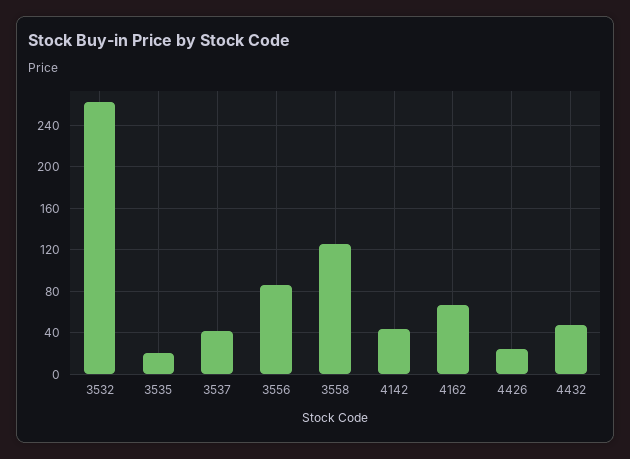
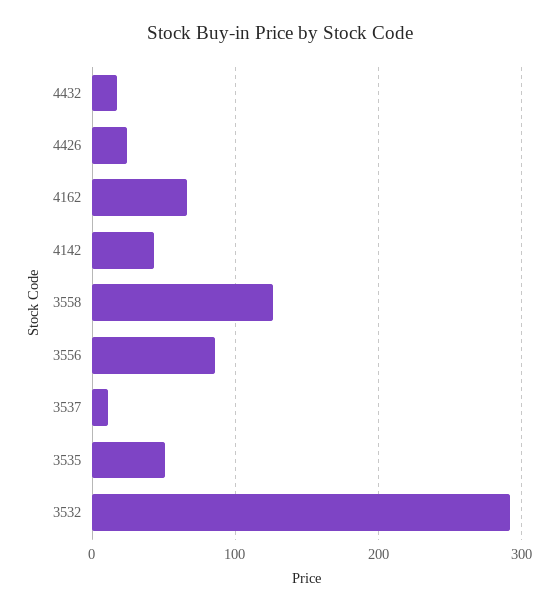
3532: 260 -> 290
3535: 20 -> 50
3537: 40 -> 10
4432: 50 -> 20

